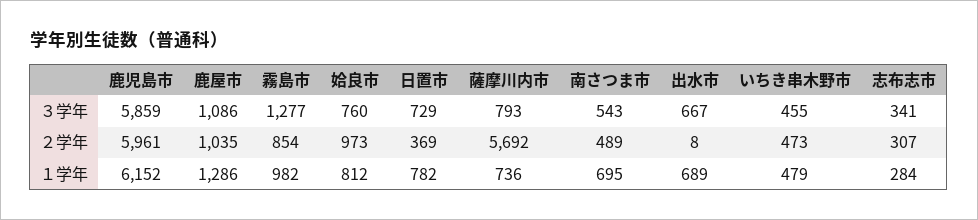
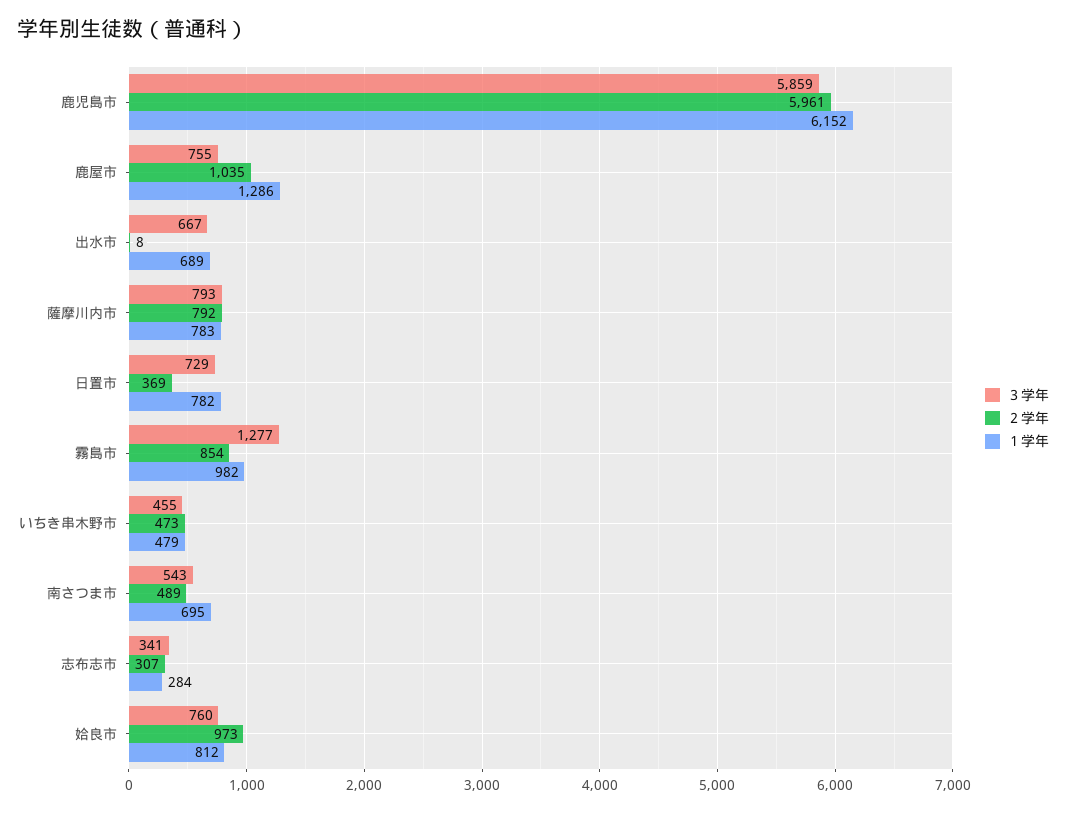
３学年, 鹿屋市: 1086 -> 755
２学年, 薩摩川内市: 5692 -> 792
１学年, 薩摩川内市: 736 -> 783

